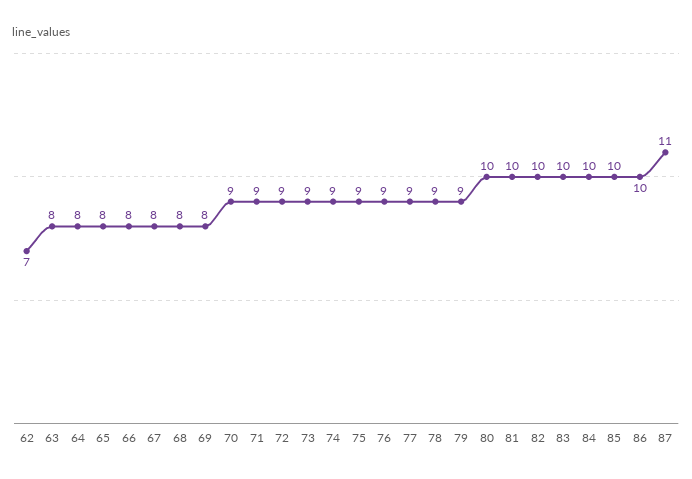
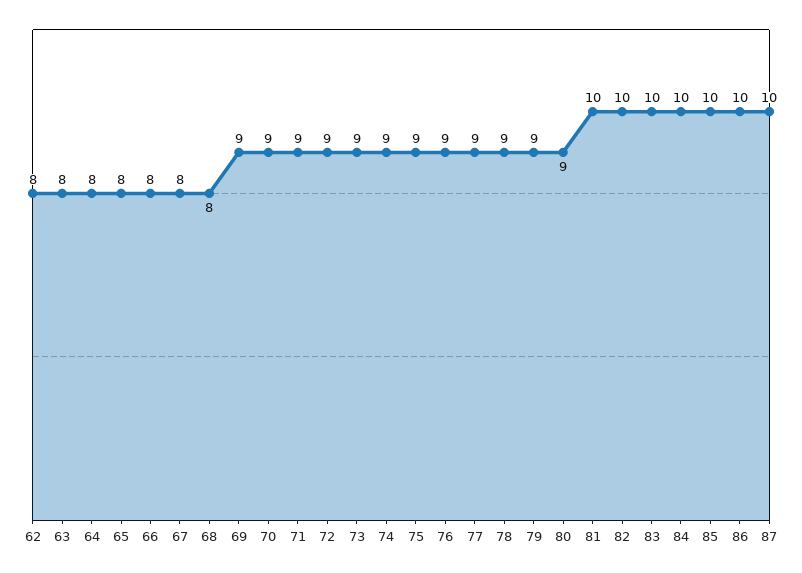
62: 7 -> 8
69: 8 -> 9
80: 10 -> 9
87: 11 -> 10

